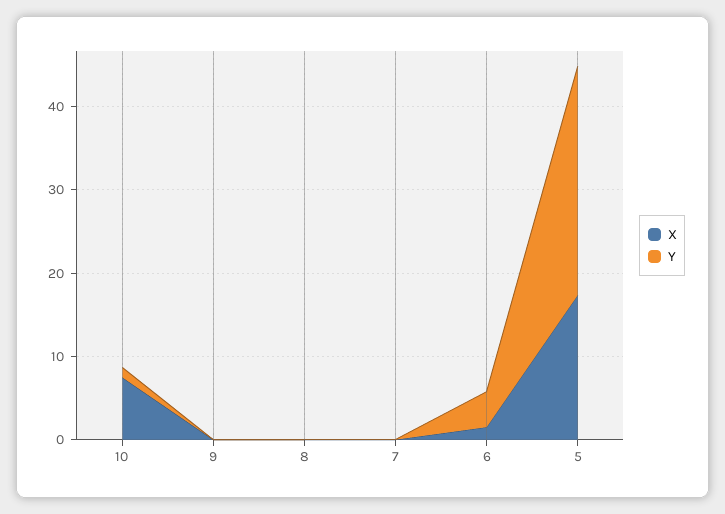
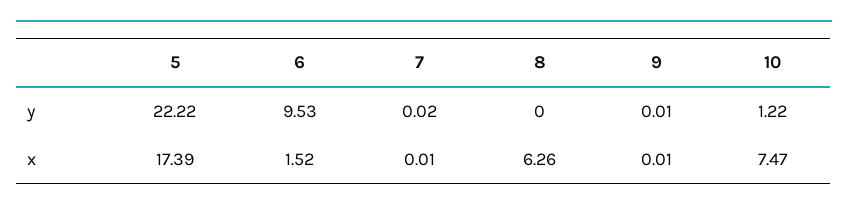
X, 8: 0 -> 6.26
Y, 6: 4 -> 9.53
Y, 5: 28 -> 22.22

